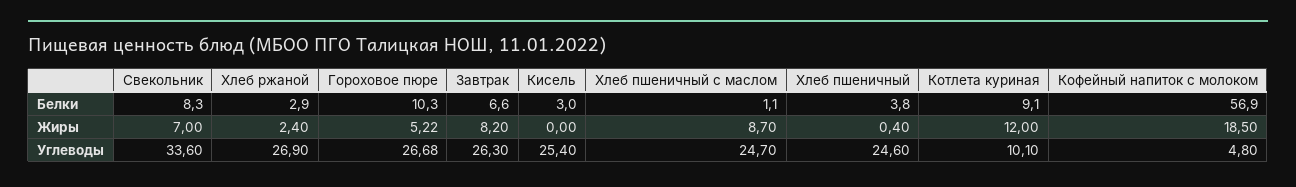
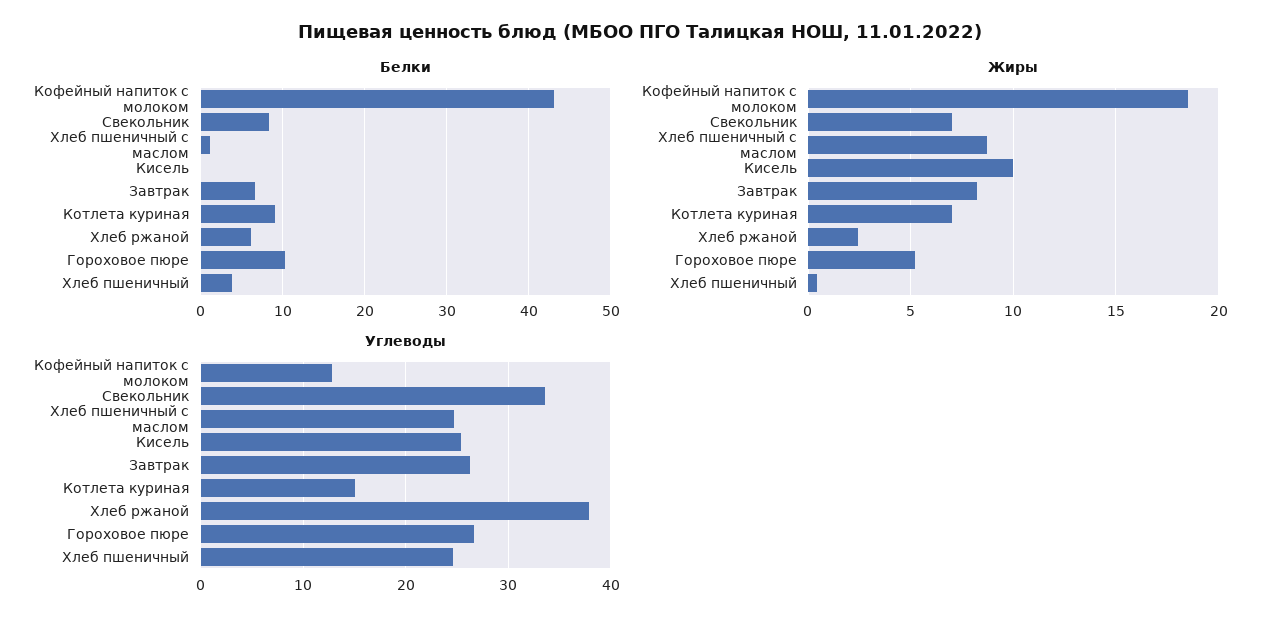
Белки, Хлеб ржаной: 2.9 -> 6
Белки, Кисель: 3 -> 0
Белки, Кофейный напиток с молоком: 56.9 -> 43
Жиры, Кисель: 0 -> 10
Жиры, Котлета куриная: 12 -> 7
Углеводы, Хлеб ржаной: 26.9 -> 38
Углеводы, Котлета куриная: 10.1 -> 15
Углеводы, Кофейный напиток с молоком: 4.8 -> 13

